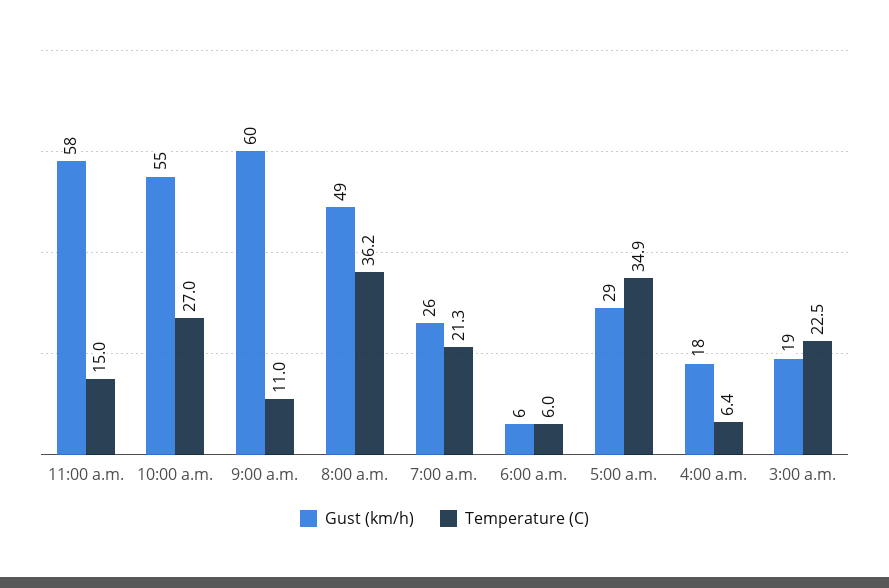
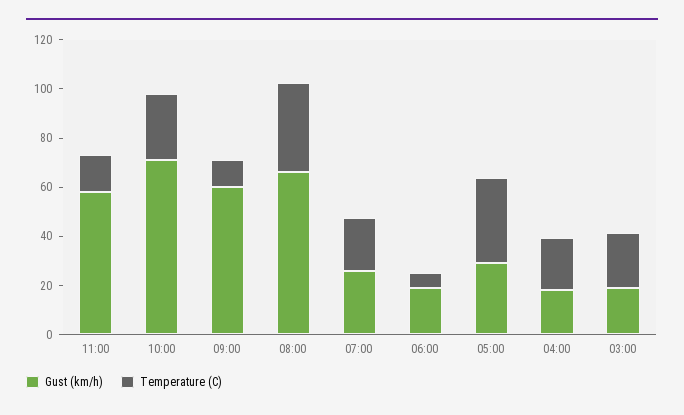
Gust (km/h), 10:00 a.m.: 55 -> 70
Gust (km/h), 8:00 a.m.: 49 -> 65
Gust (km/h), 6:00 a.m.: 6 -> 20
Temperature (C), 4:00 a.m.: 6.4 -> 20

